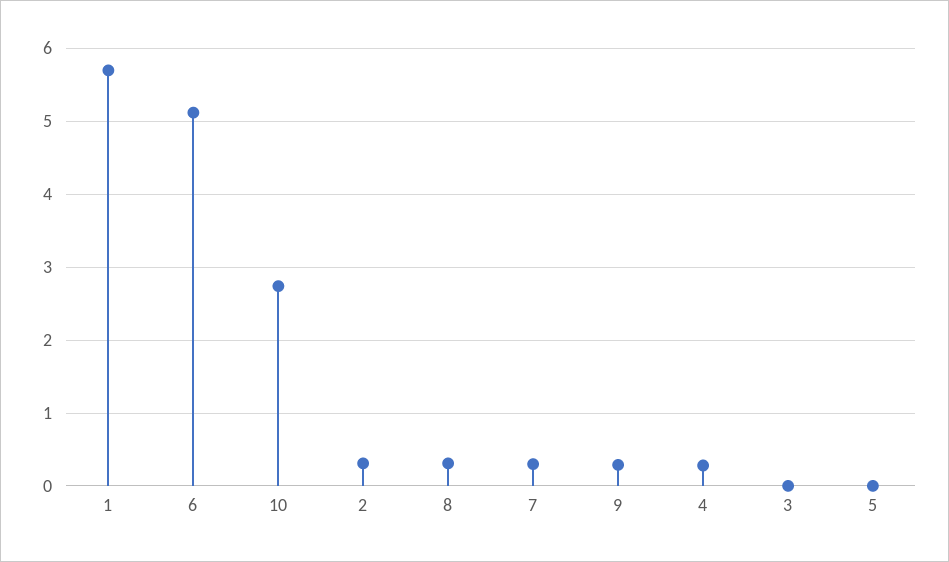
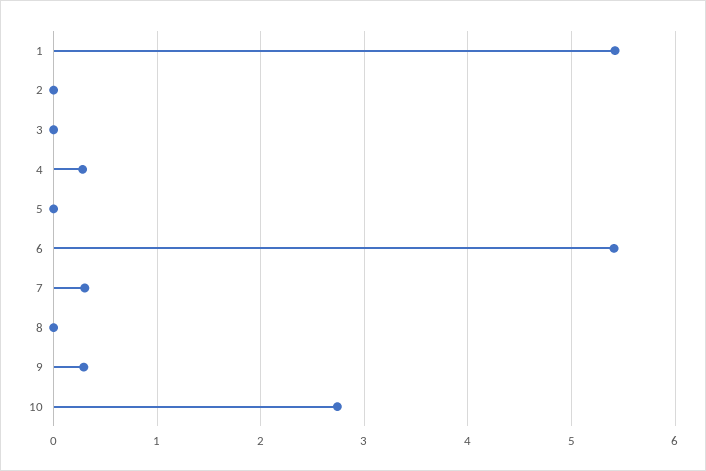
1: 5.7 -> 5.4
6: 5.1 -> 5.4
2: 0.3 -> 0
8: 0.3 -> 0

